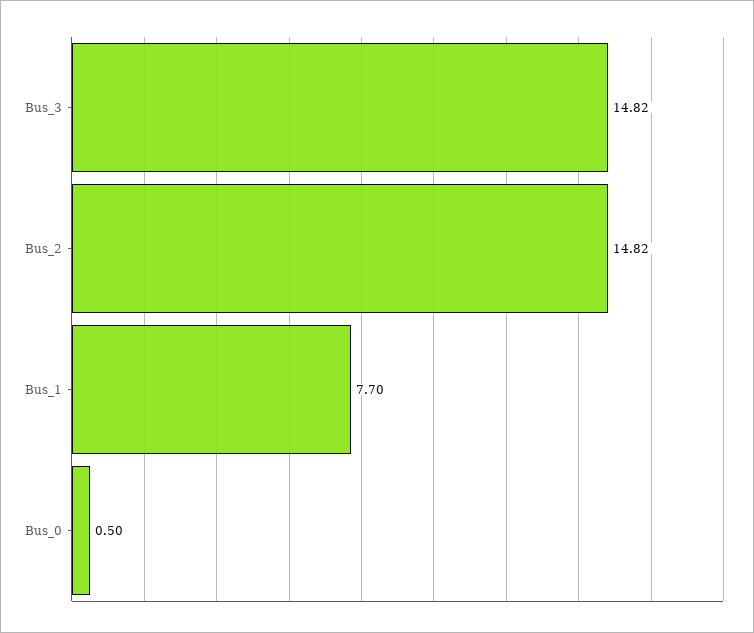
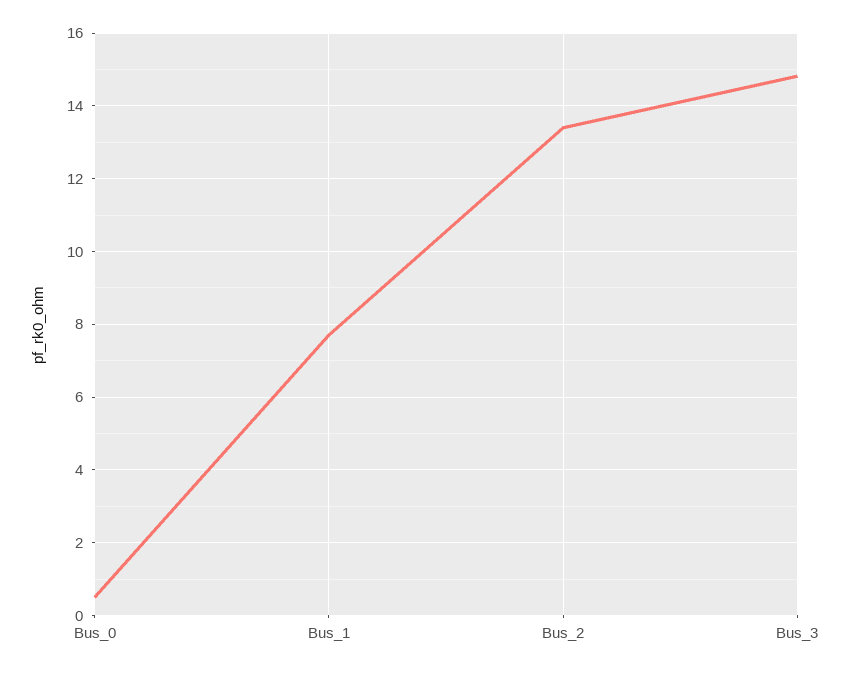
Bus_2: 14.82 -> 13.4

